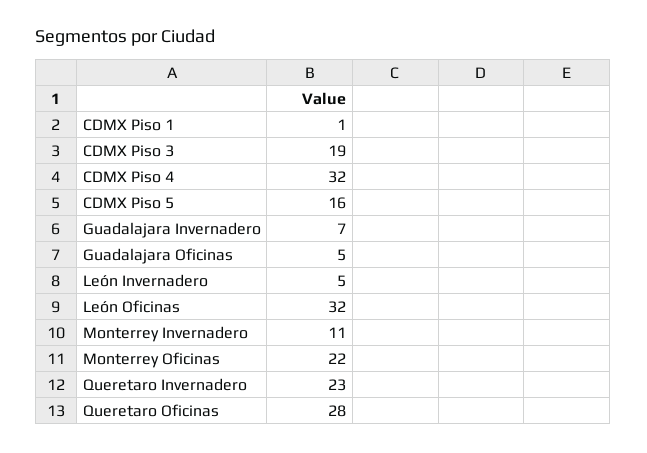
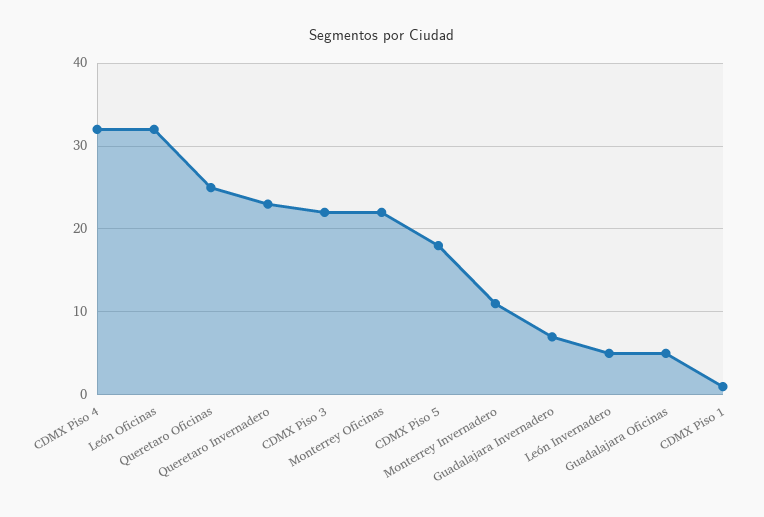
CDMX Piso 3: 19 -> 22
CDMX Piso 5: 16 -> 18
Queretaro Oficinas: 28 -> 25

